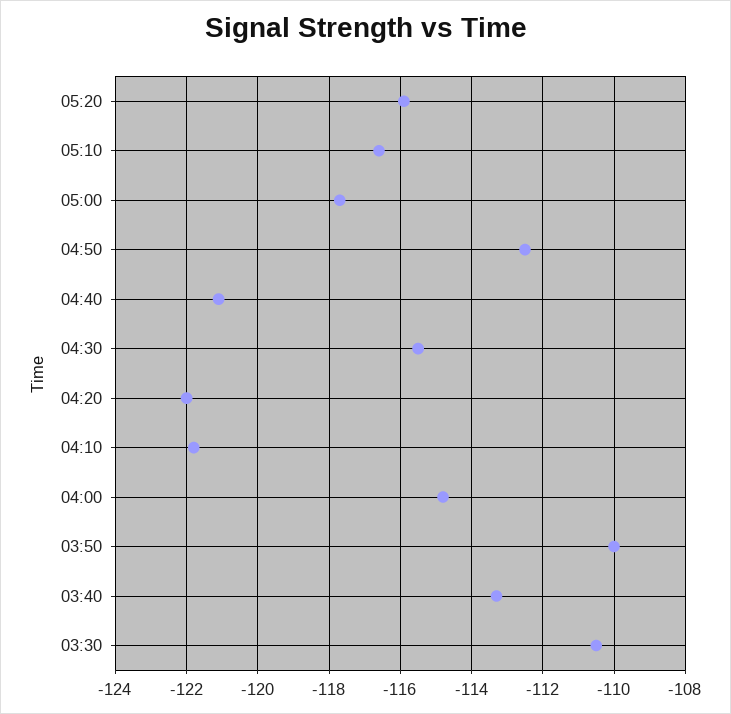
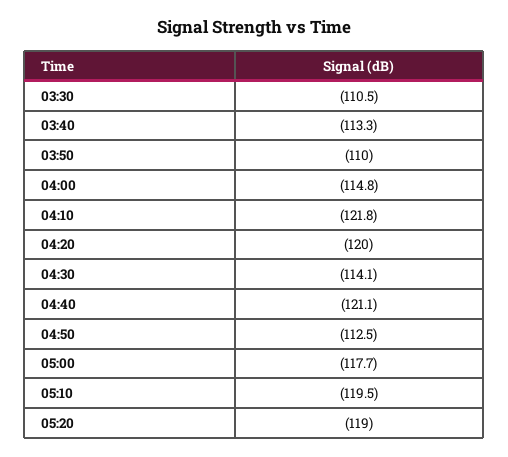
05:20: -116 -> -119
05:10: -116.5 -> -119.5
04:30: -115.5 -> -114.1
04:20: -122 -> -120

